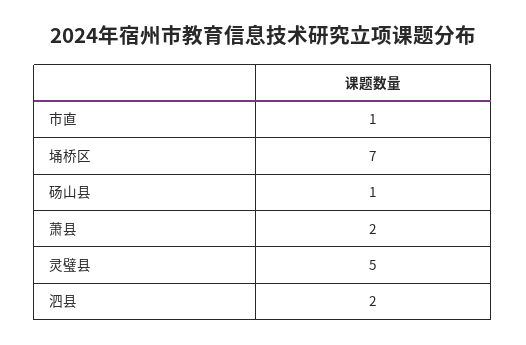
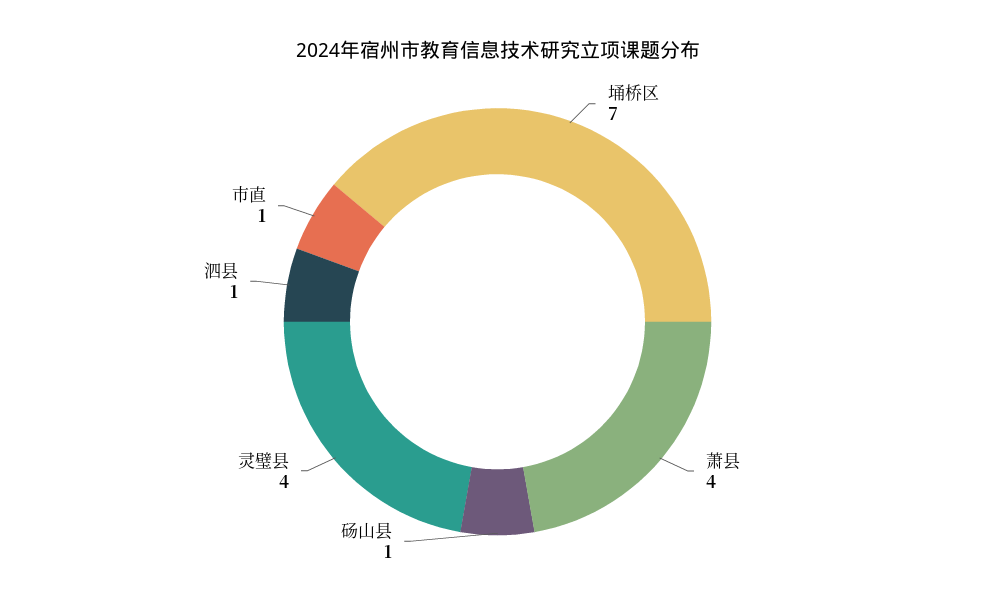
萧县: 2 -> 4
灵璧县: 5 -> 4
泗县: 2 -> 1

